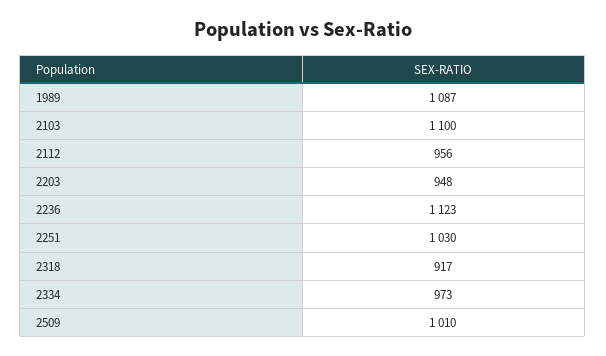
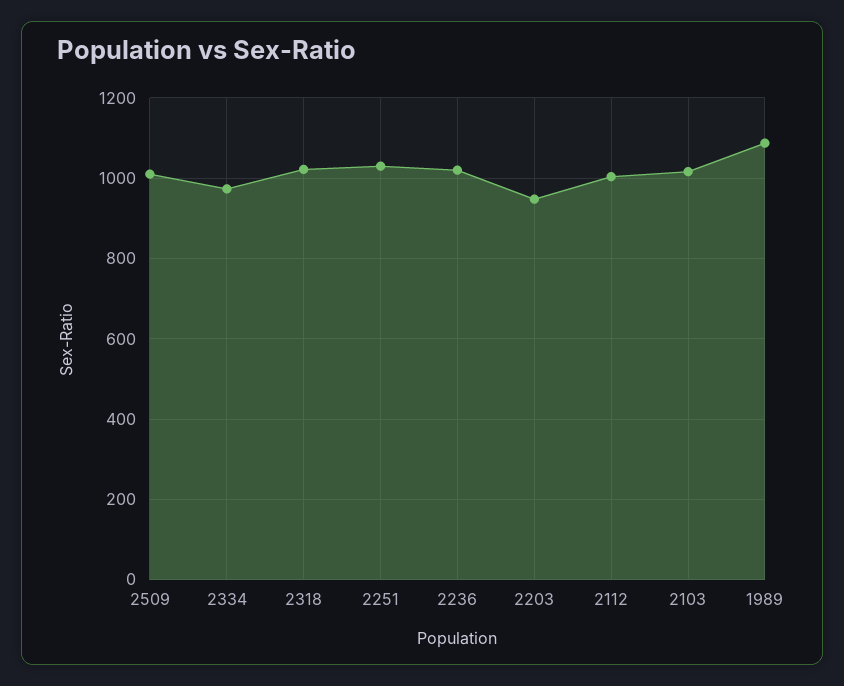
2103: 1100 -> 1020
2112: 956 -> 1000
2236: 1123 -> 1020
2318: 917 -> 1020

